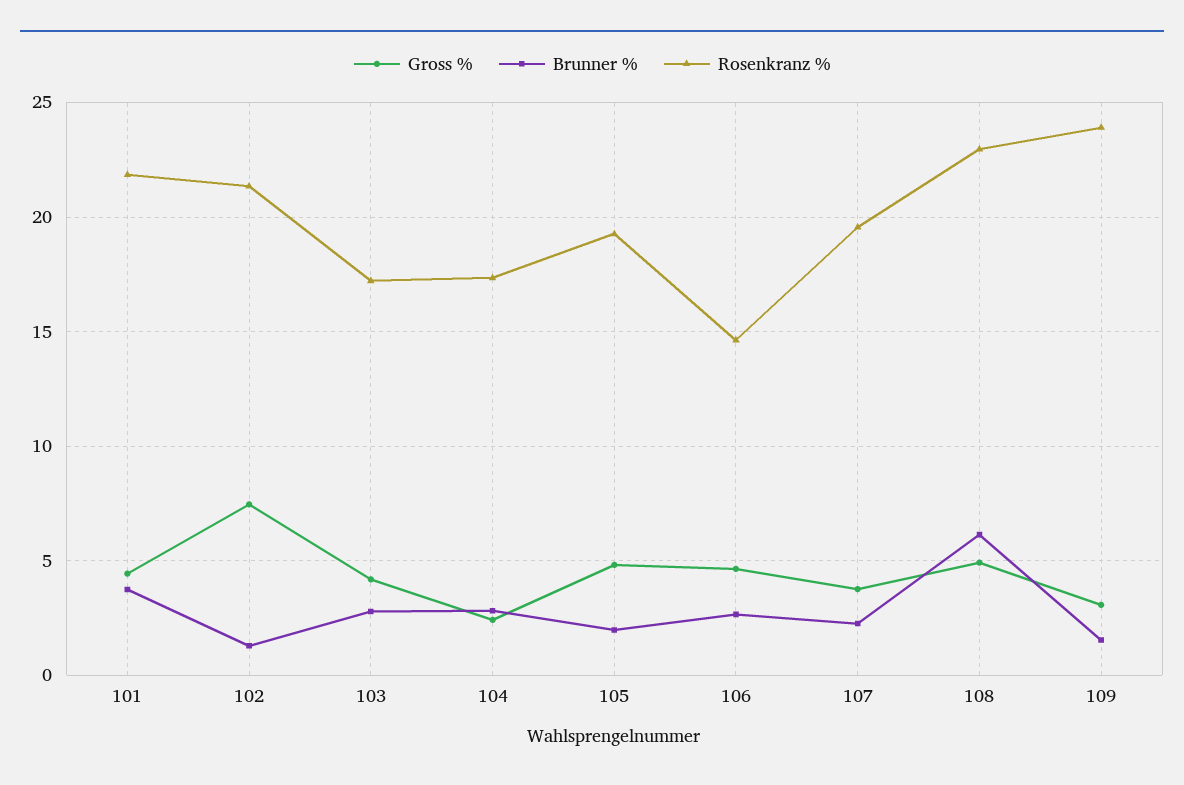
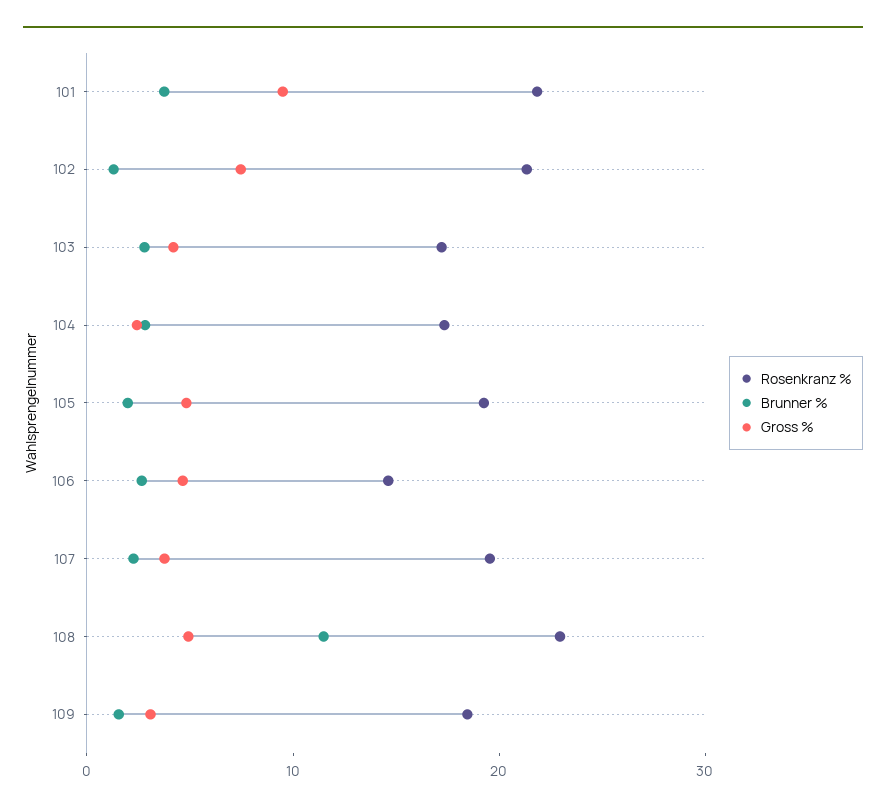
Gross %, 101: 4.5 -> 10
Brunner %, 108: 6 -> 12
Rosenkranz %, 109: 24 -> 18

